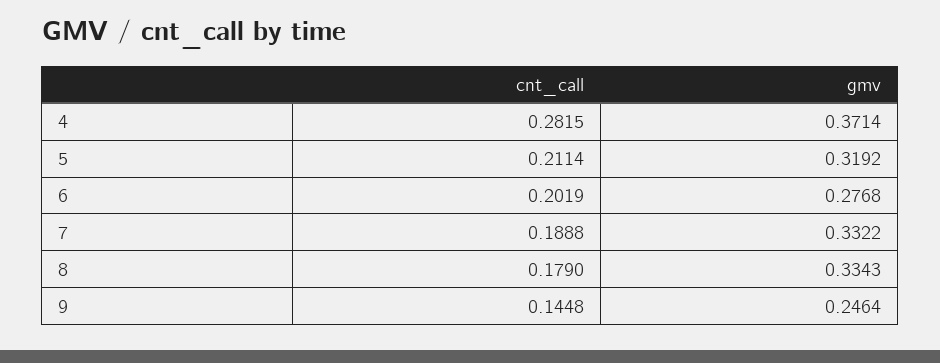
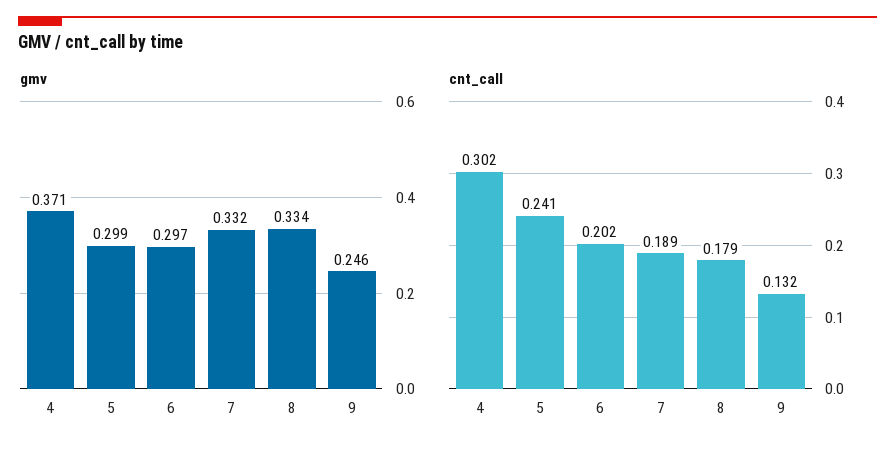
cnt_call, 4: 0.2815 -> 0.302
cnt_call, 5: 0.2114 -> 0.241
gmv, 5: 0.3192 -> 0.299
gmv, 6: 0.2768 -> 0.297
cnt_call, 9: 0.1448 -> 0.132

